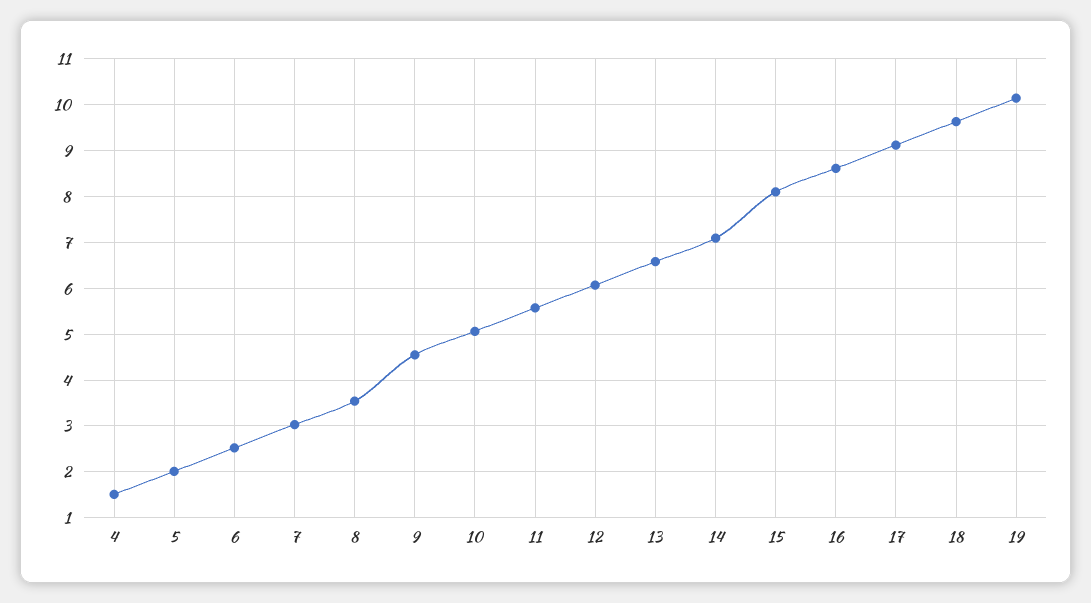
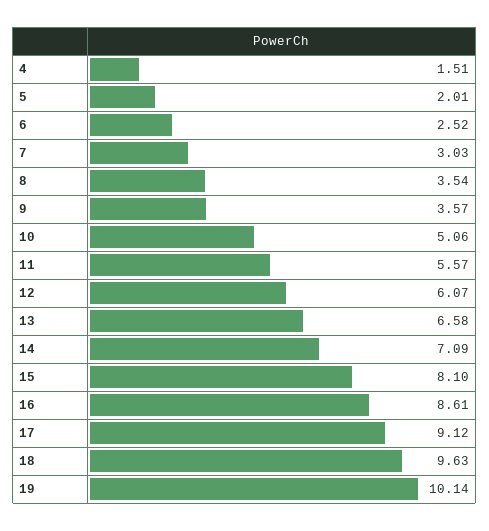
9: 4.6 -> 3.57

